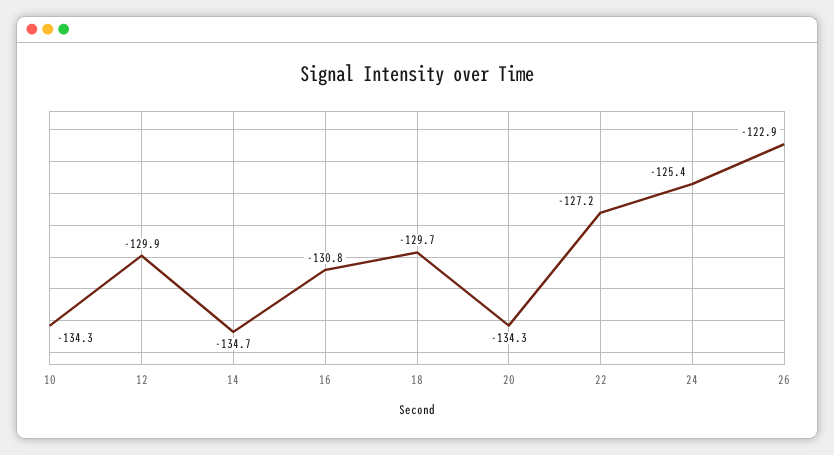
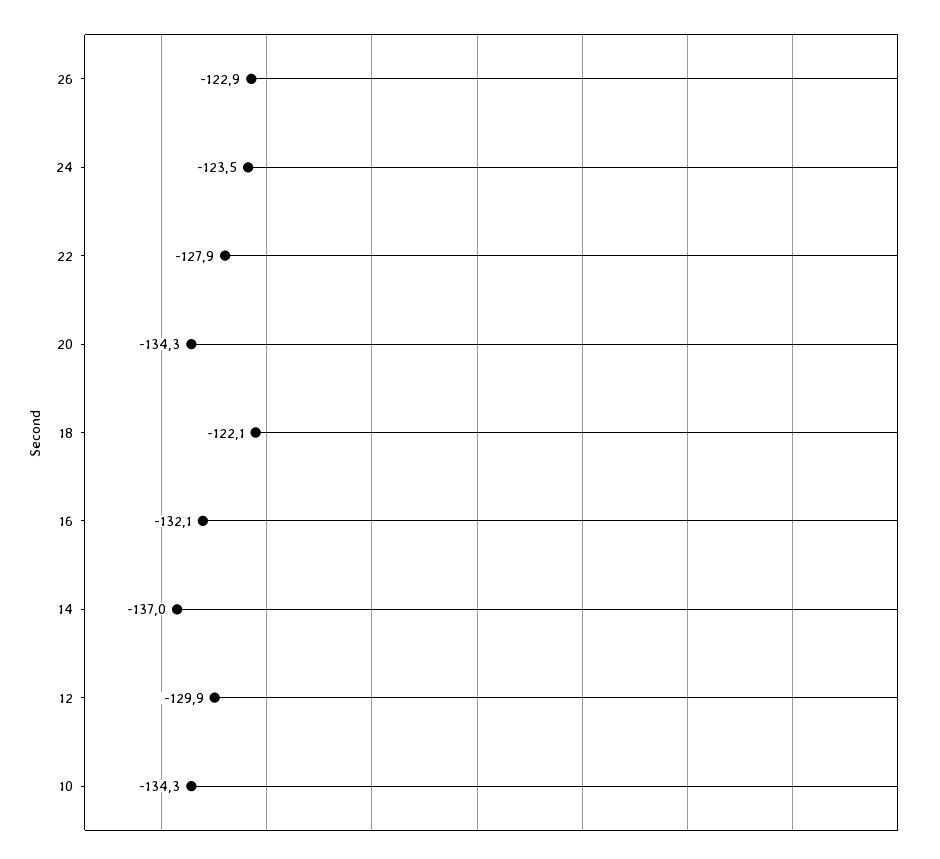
14: -134.7 -> -137
16: -130.8 -> -132.1
18: -129.7 -> -122.1
22: -127.2 -> -127.9
24: -125.4 -> -123.5

